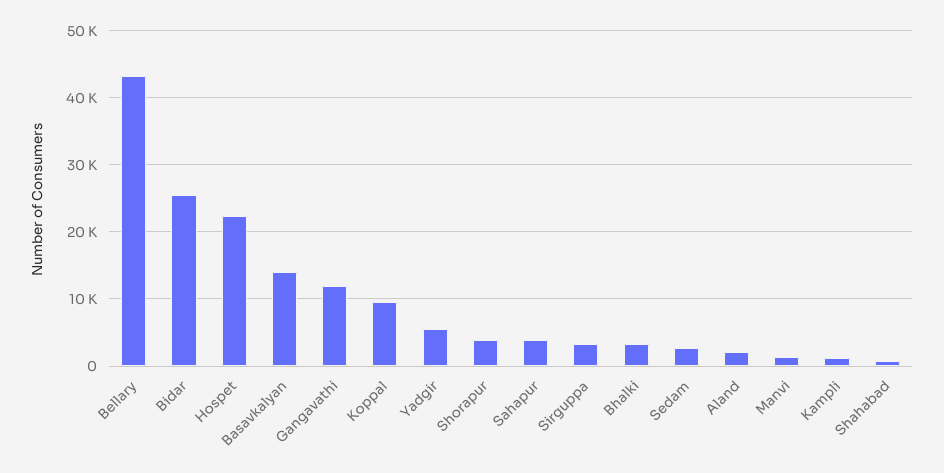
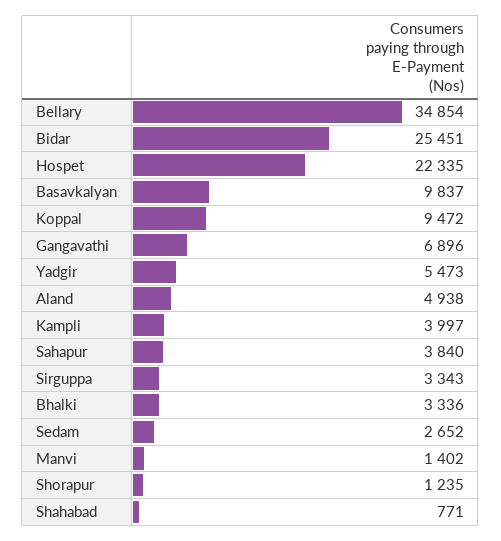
Bellary: 43000 -> 34854
Basavkalyan: 14000 -> 9837
Gangavathi: 12000 -> 6896
Shorapur: 4000 -> 1235
Aland: 2000 -> 4938
Kampli: 1000 -> 3997

